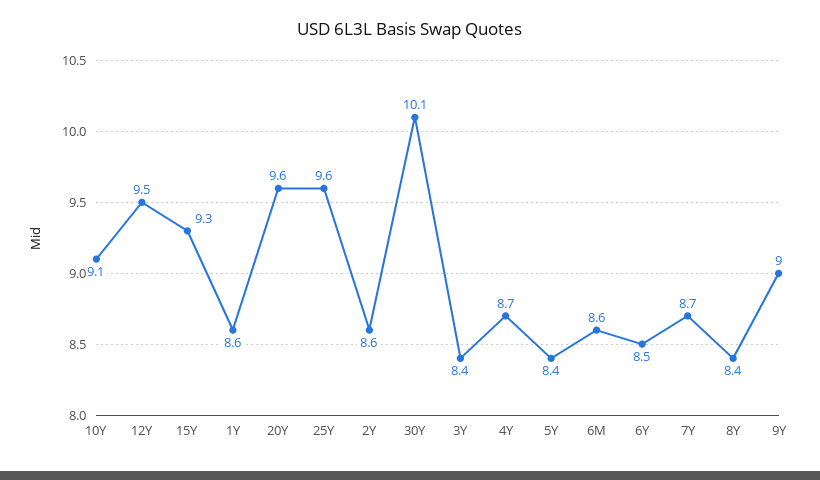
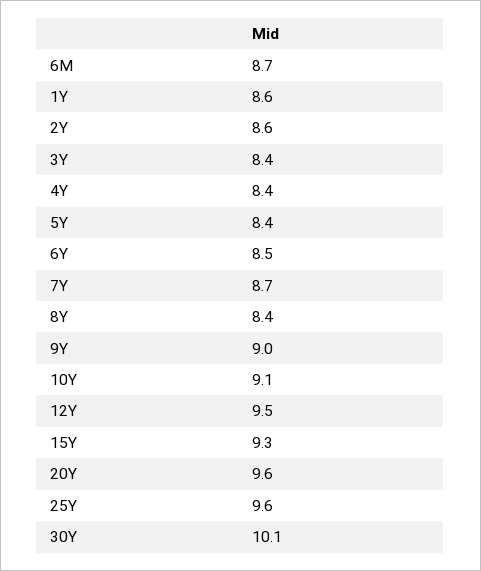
4Y: 8.7 -> 8.4
6M: 8.6 -> 8.7

